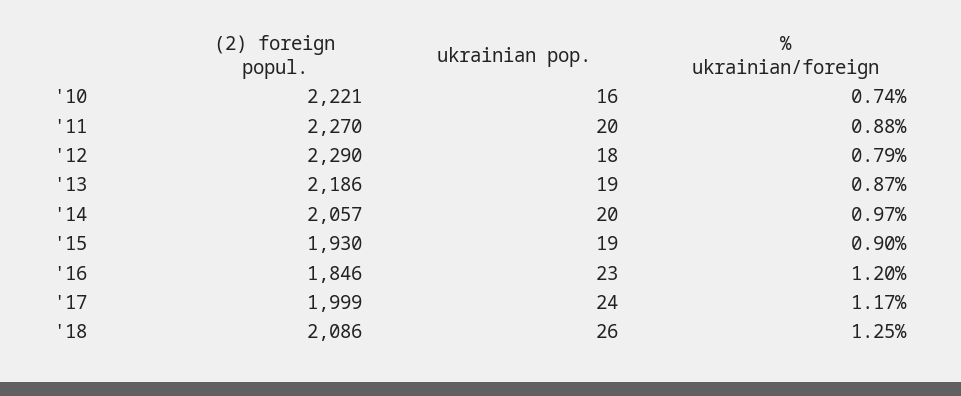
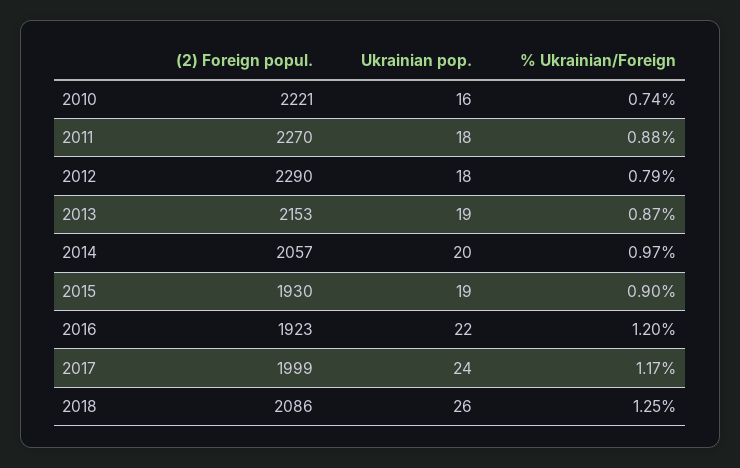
ukrainian pop., '11: 20 -> 18
(2) foreign popul., '13: 2186 -> 2153
(2) foreign popul., '16: 1846 -> 1923
ukrainian pop., '16: 23 -> 22

